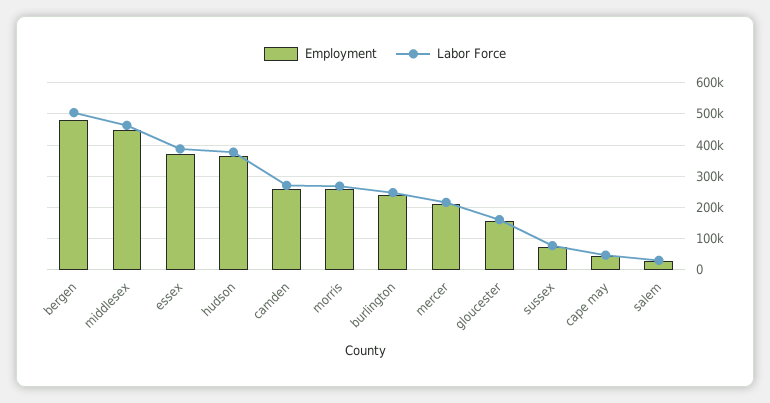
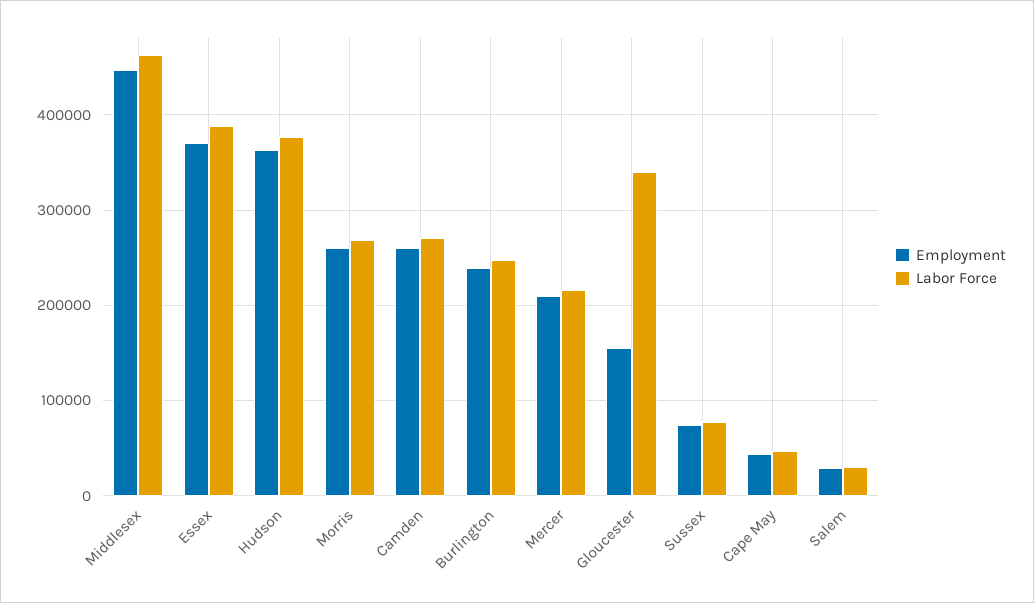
Employment, bergen: 480000 -> none
Labor Force, bergen: 500000 -> none
Labor Force, gloucester: 160000 -> 340000

